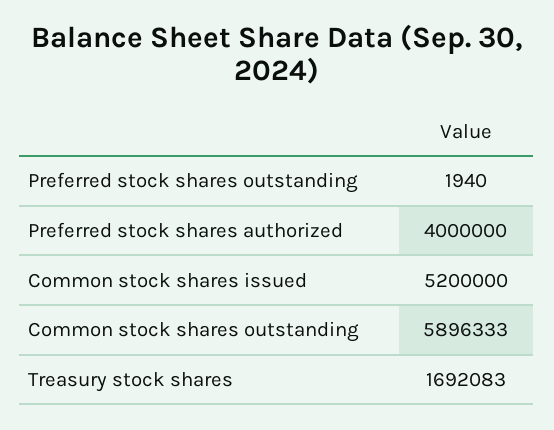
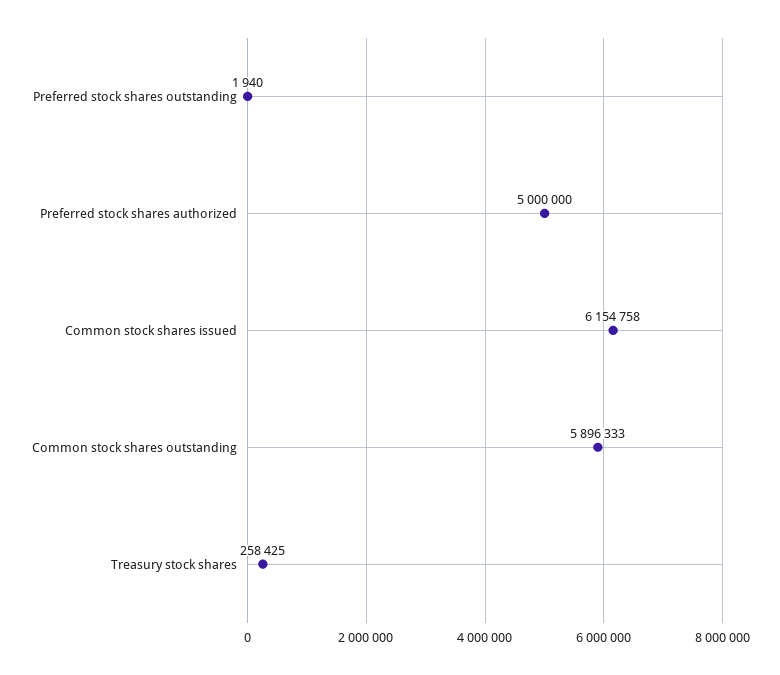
Preferred stock shares authorized: 4000000 -> 5000000
Common stock shares issued: 5200000 -> 6154758
Treasury stock shares: 1692083 -> 258425

